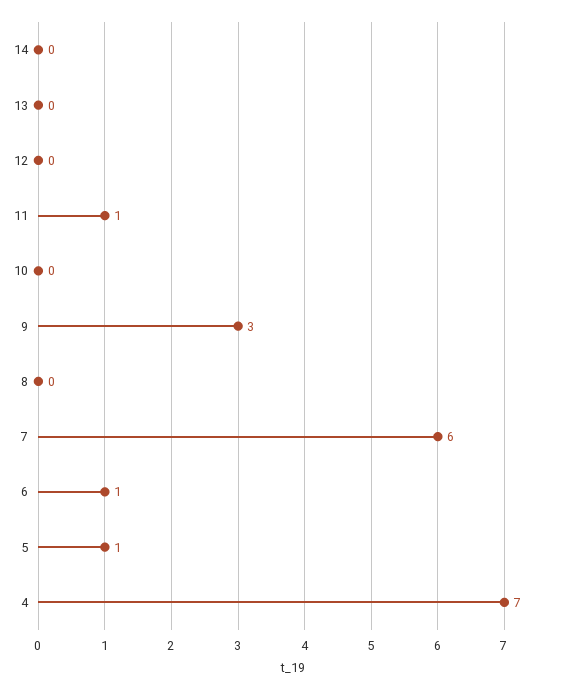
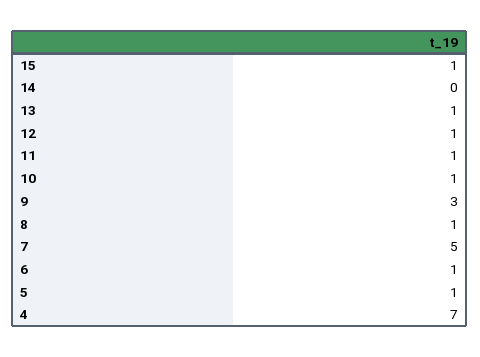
13: 0 -> 1
12: 0 -> 1
10: 0 -> 1
8: 0 -> 1
7: 6 -> 5
15: none -> 1

